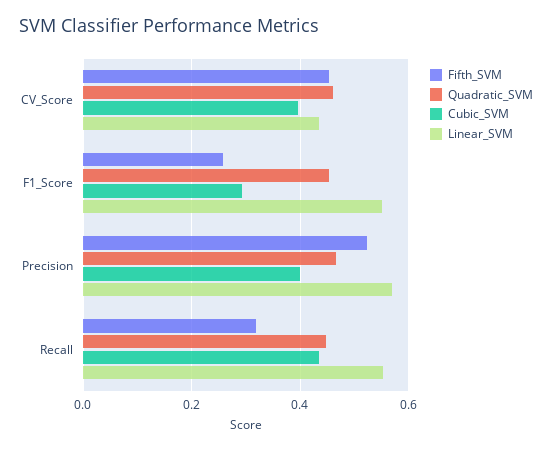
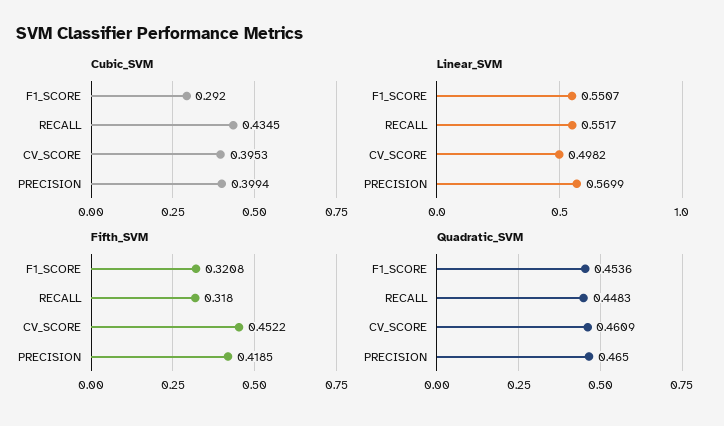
Linear_SVM, CV_Score: 0.44 -> 0.4982
Fifth_SVM, F1_Score: 0.26 -> 0.3208
Fifth_SVM, Precision: 0.52 -> 0.4185

